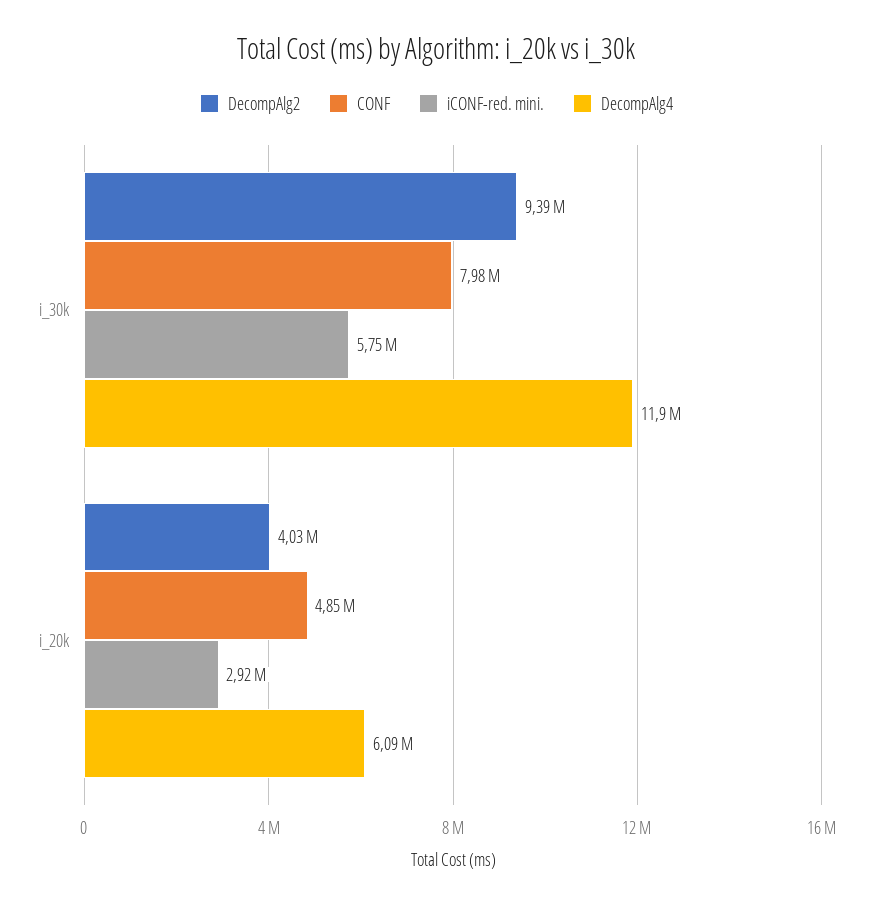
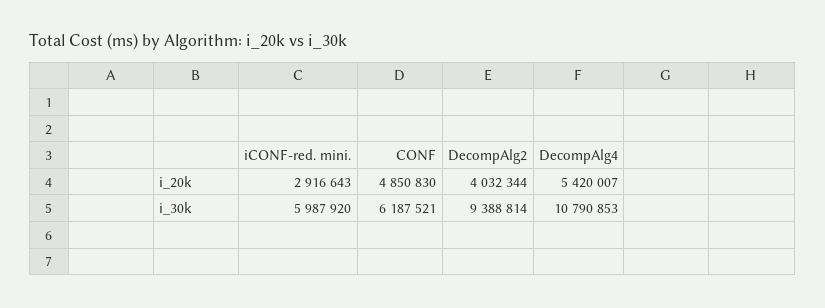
CONF, i_30k: 7980000 -> 6187521
iCONF-red. mini., i_30k: 5750000 -> 5987920
DecompAlg4, i_30k: 11900000 -> 10790853
DecompAlg4, i_20k: 6090000 -> 5420007

